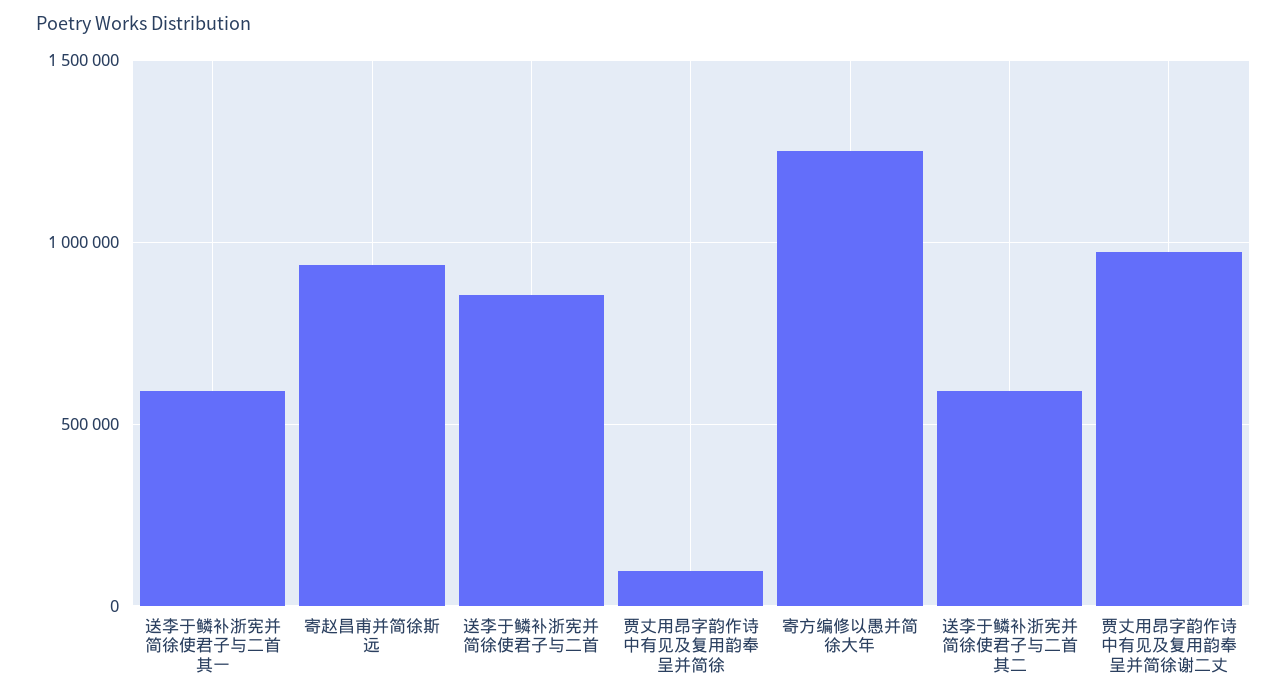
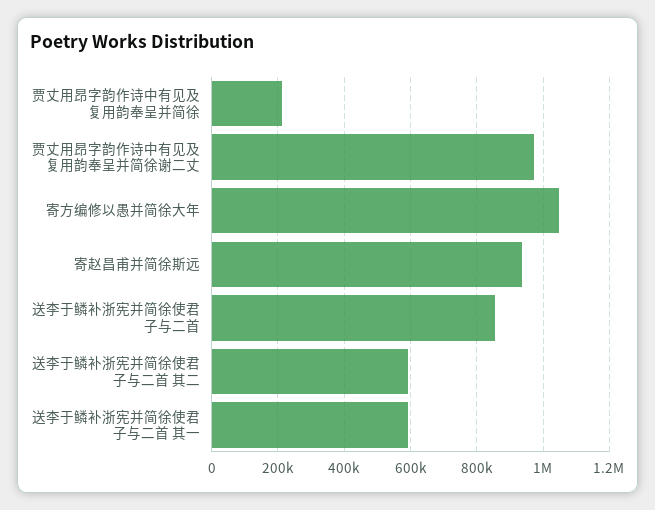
贾丈用昂字韵作诗中有见及复用韵奉呈并简徐: 100000 -> 220000
寄方编修以愚并简徐大年: 1250000 -> 1040000

